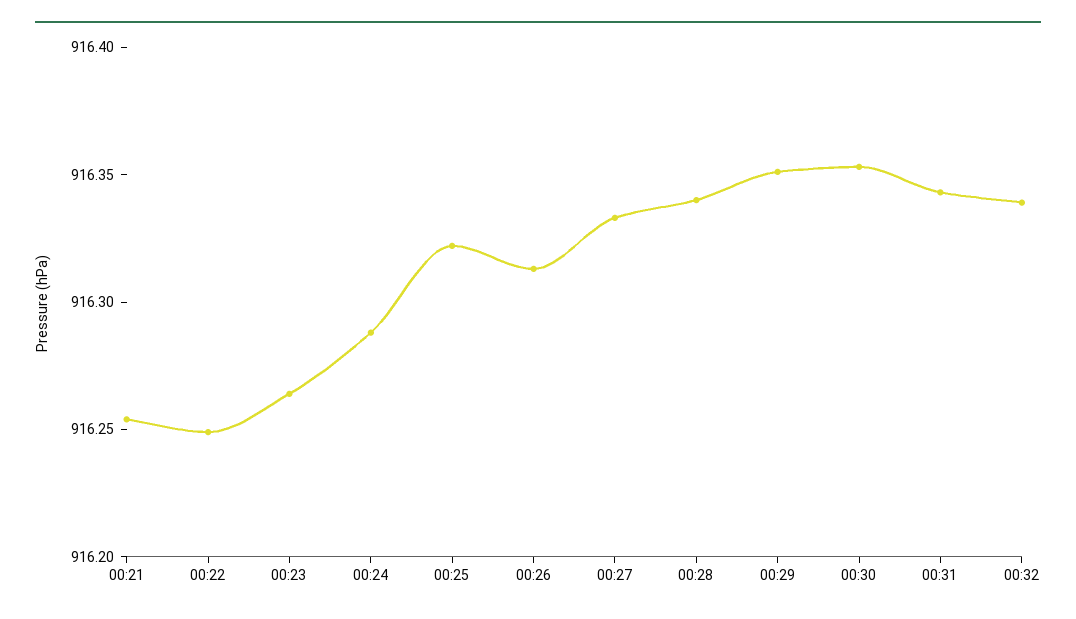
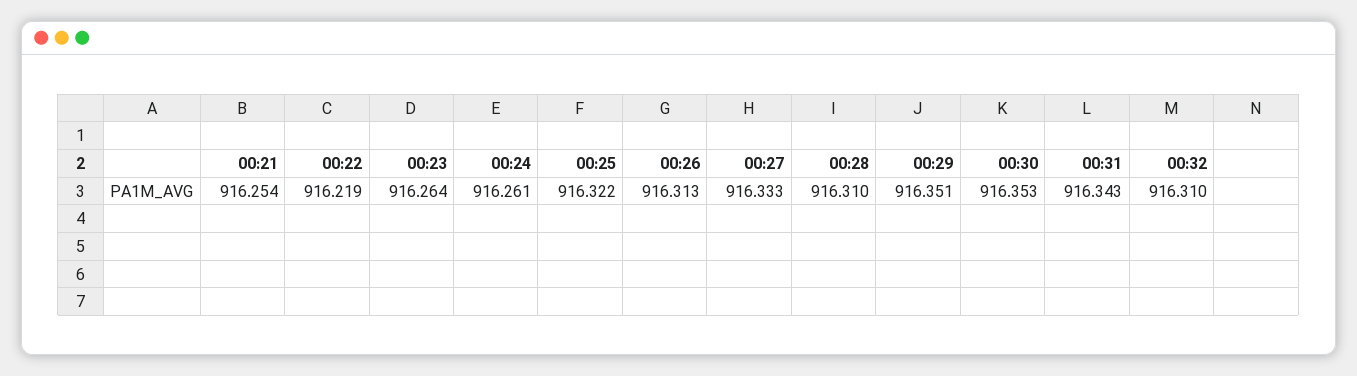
00:22: 916.25 -> 916.219
00:24: 916.29 -> 916.261
00:28: 916.34 -> 916.31
00:32: 916.34 -> 916.31

